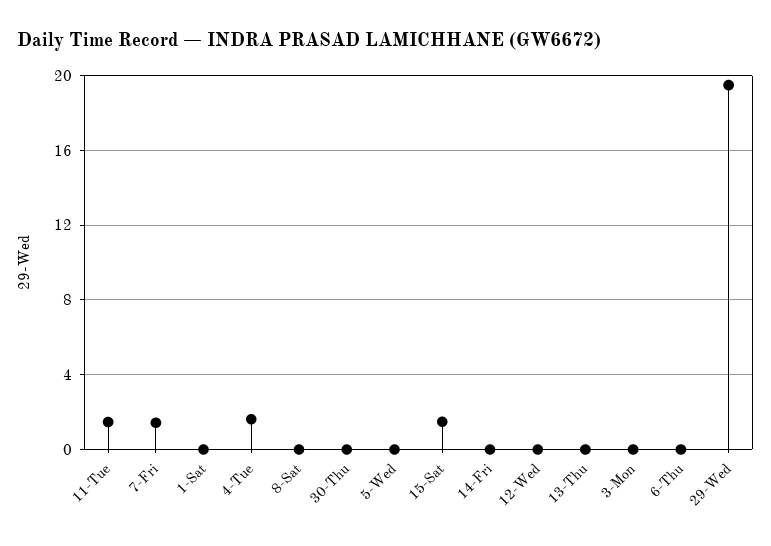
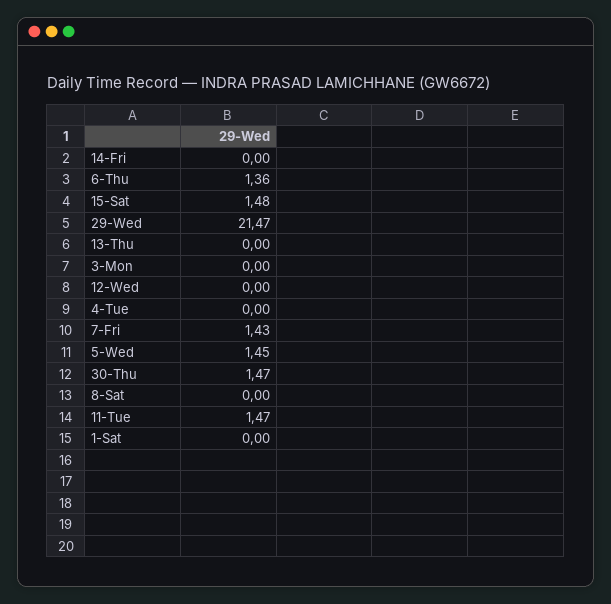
4-Tue: 1.5 -> 0
30-Thu: 0 -> 1.47
5-Wed: 0 -> 1.45
6-Thu: 0 -> 1.36
29-Wed: 19.5 -> 21.47

